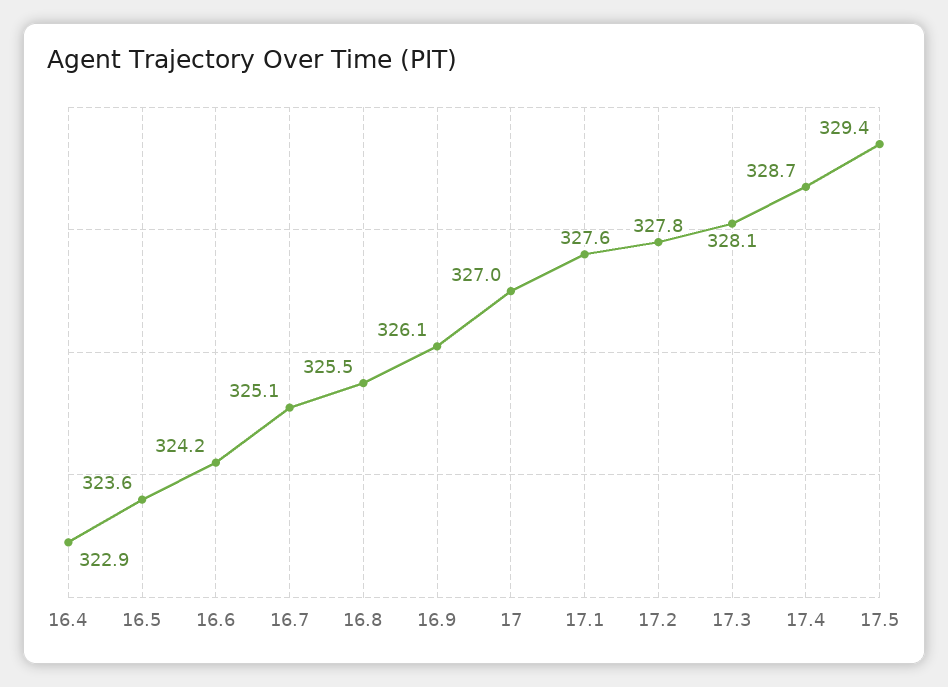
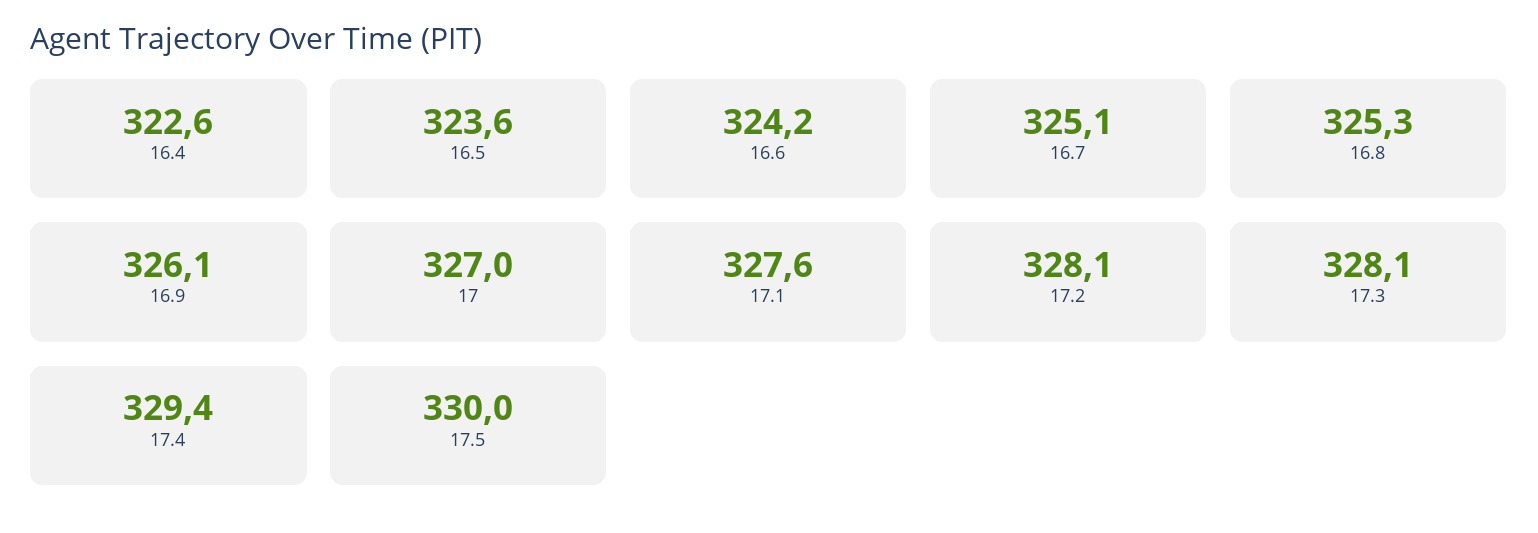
16.4: 322.9 -> 322.6
16.8: 325.5 -> 325.3
17.2: 327.8 -> 328.1
17.4: 328.7 -> 329.4
17.5: 329.4 -> 330

